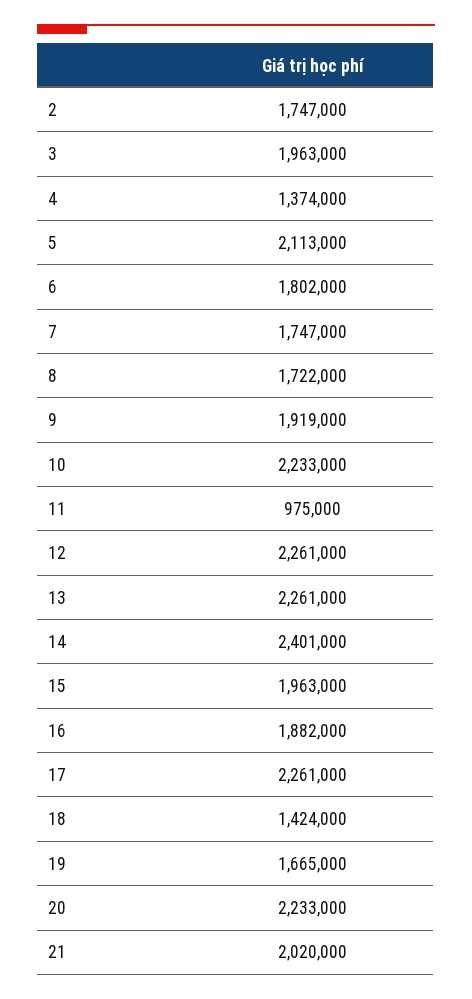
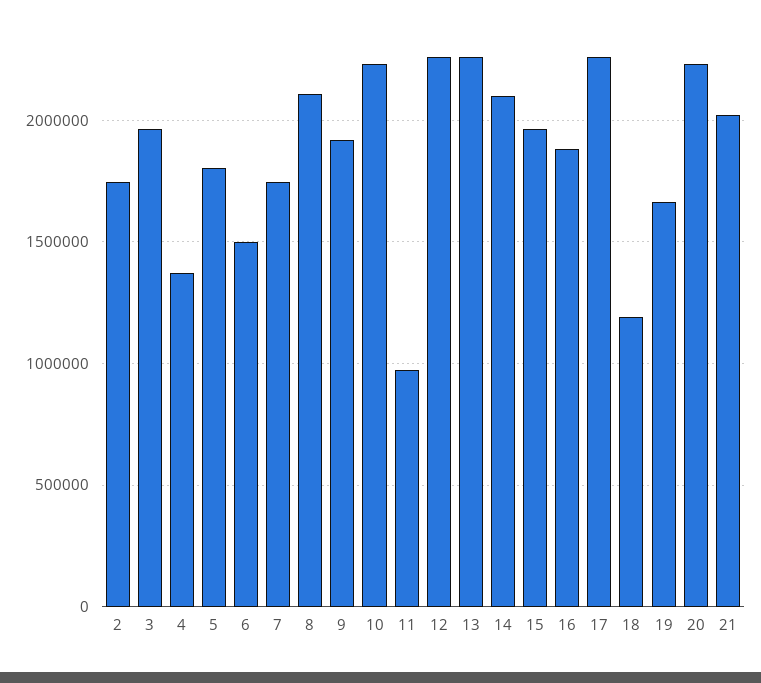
5: 2113000 -> 1800000
6: 1802000 -> 1500000
8: 1722000 -> 2100000
14: 2401000 -> 2100000
18: 1424000 -> 1200000

